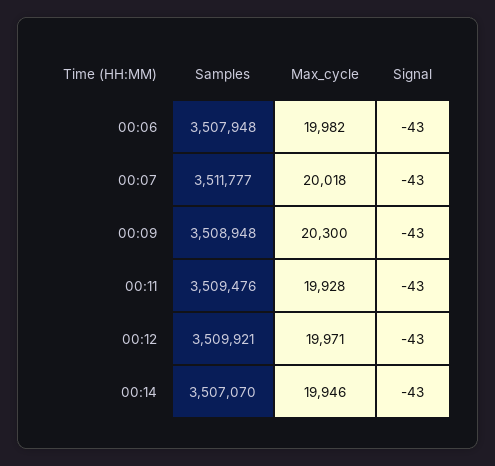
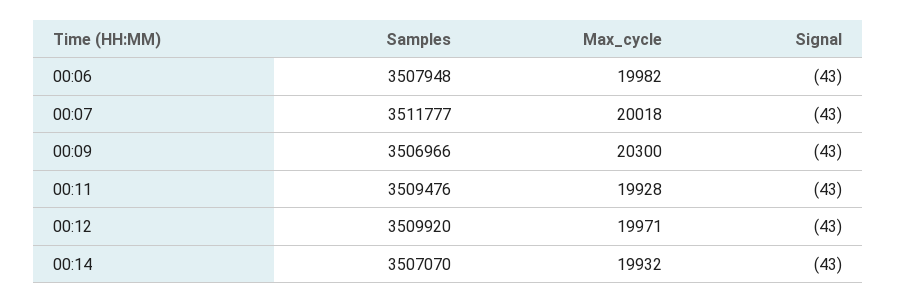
Samples, 00:09: 3508948 -> 3506966
Samples, 00:12: 3509921 -> 3509920
Max_cycle, 00:14: 19946 -> 19932

